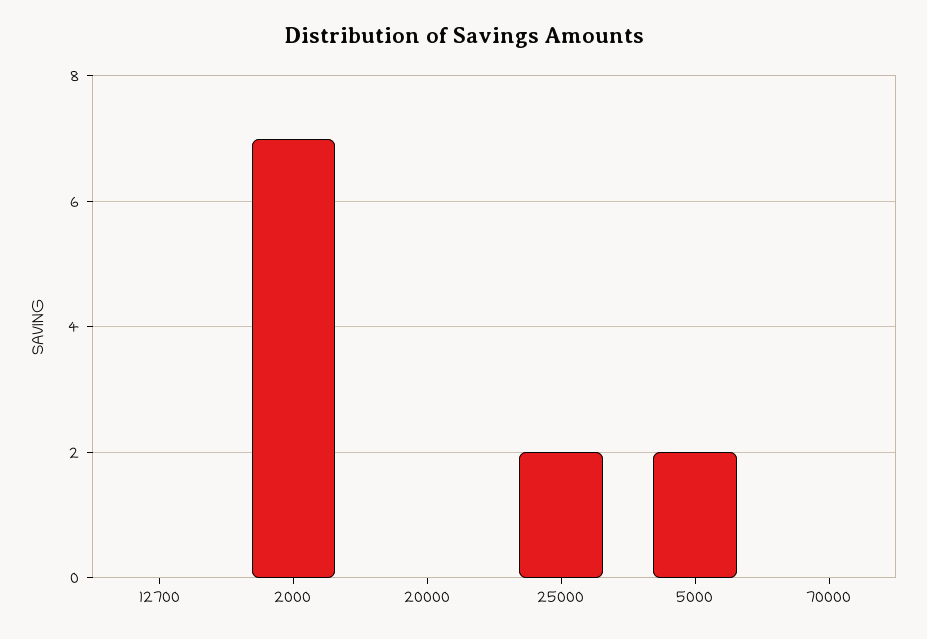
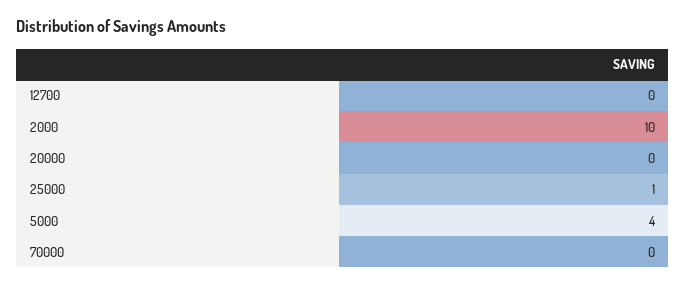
2000: 7 -> 10
25000: 2 -> 1
5000: 2 -> 4

